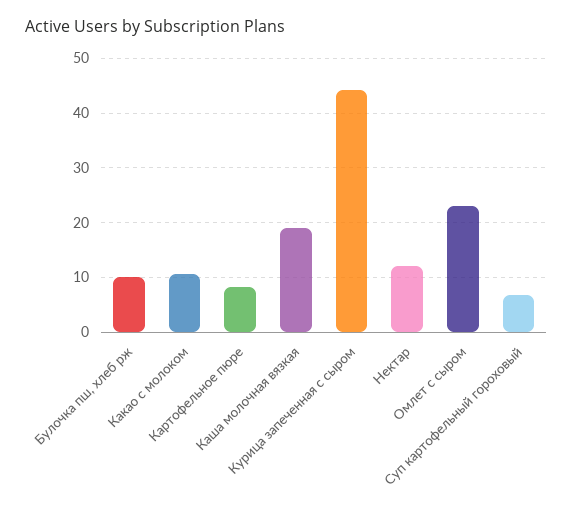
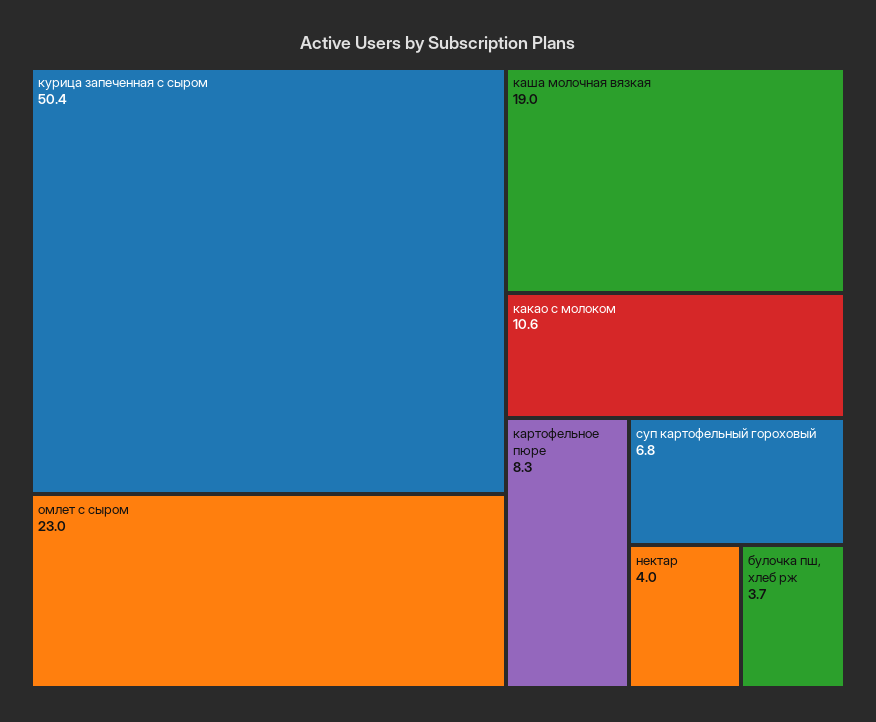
Булочка пш, хлеб рж: 10 -> 3.7
Курица запеченная с сыром: 44 -> 50.4
Нектар: 12 -> 4

